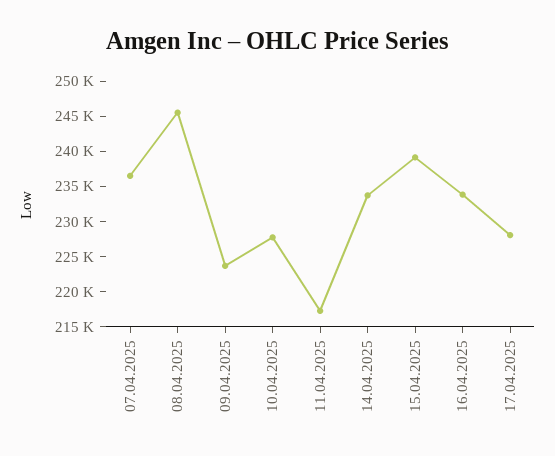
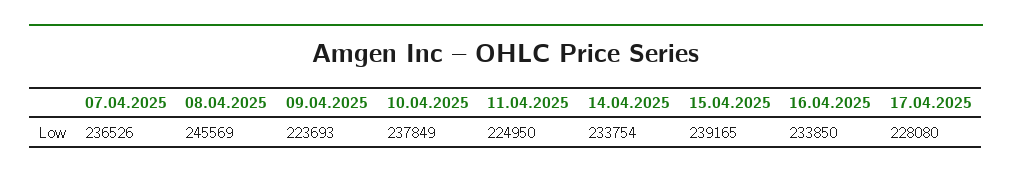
10.04.2025: 227500 -> 237849
11.04.2025: 217500 -> 224950

